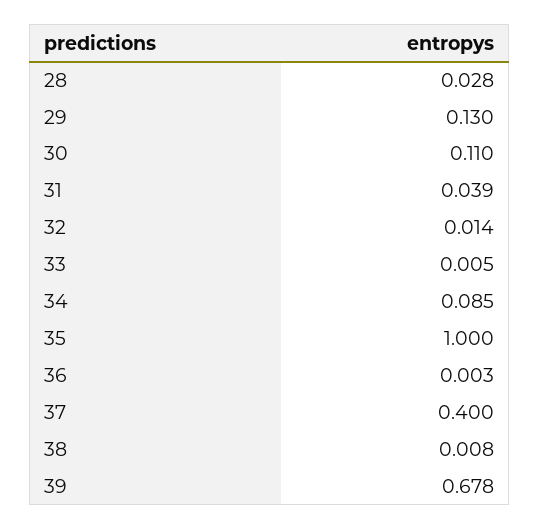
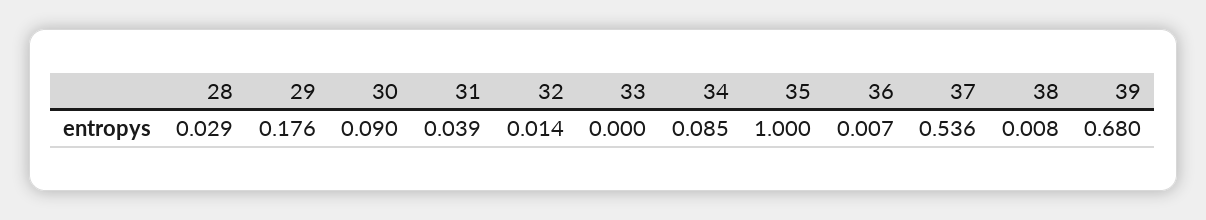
28: 0.028 -> 0.029
29: 0.13 -> 0.176
30: 0.11 -> 0.09
33: 0.005 -> 0
36: 0.003 -> 0.007
37: 0.4 -> 0.536
39: 0.678 -> 0.68

